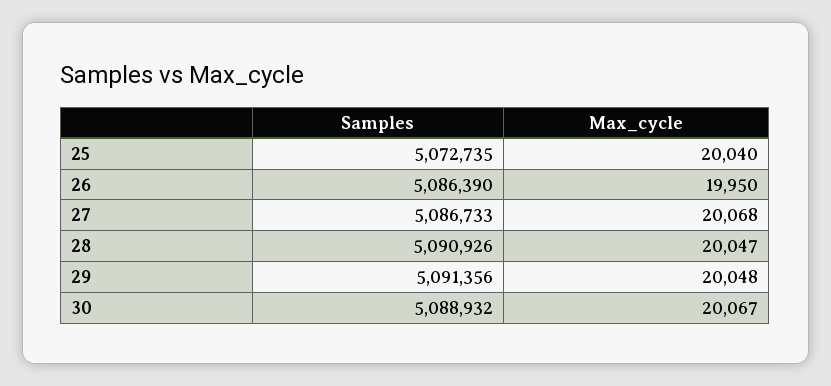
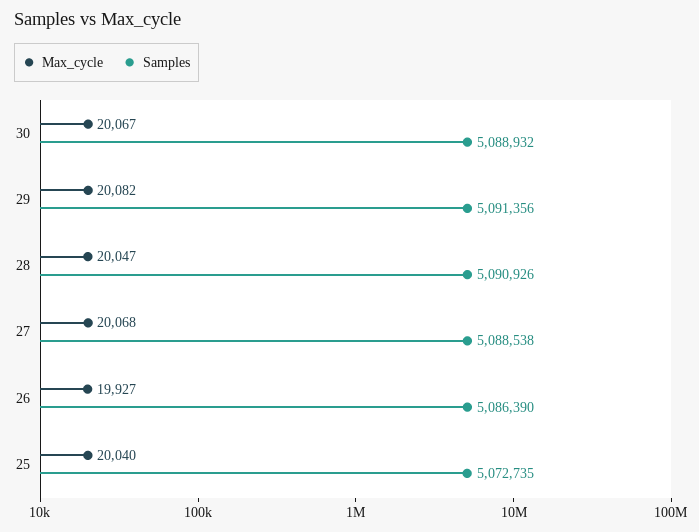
Max_cycle, 26: 19950 -> 19927
Samples, 27: 5086733 -> 5088538
Max_cycle, 29: 20048 -> 20082

